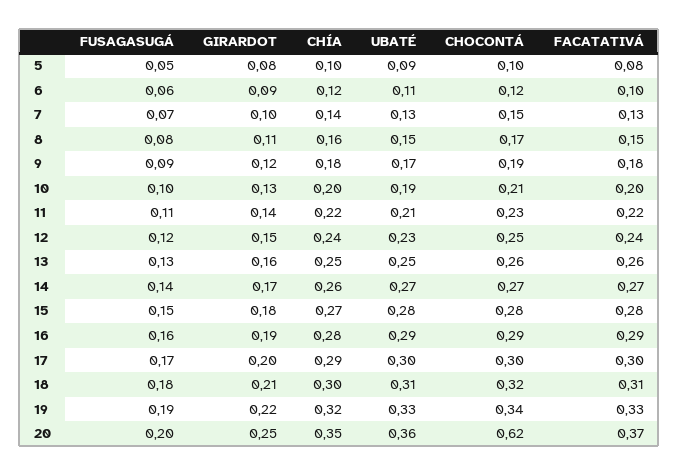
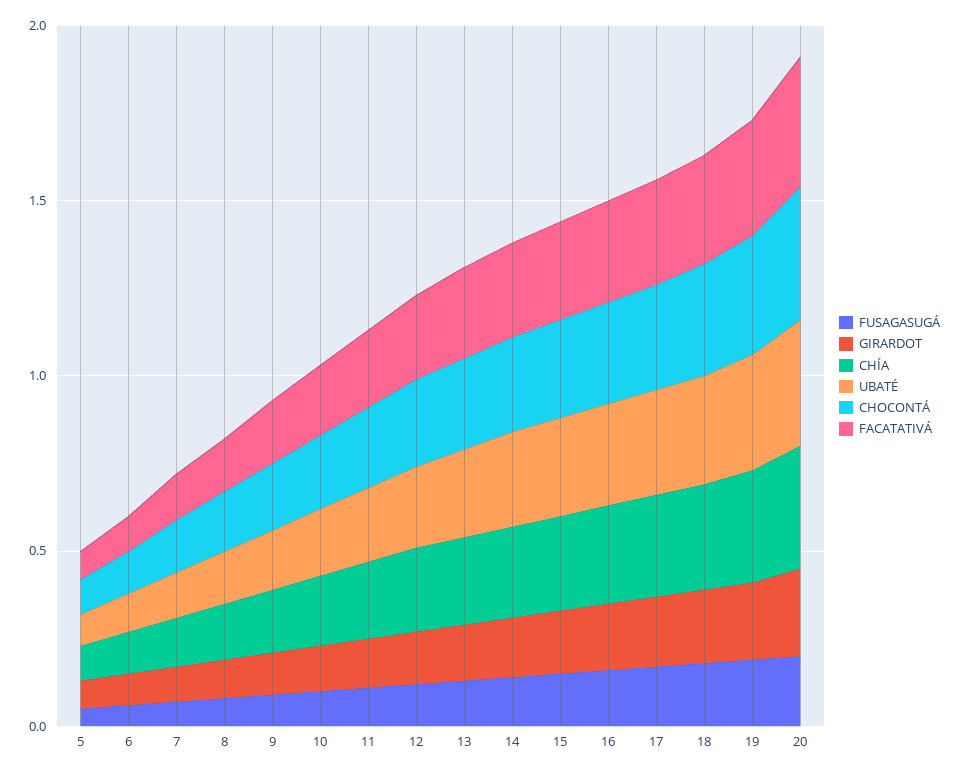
CHOCONTÁ, 20: 0.62 -> 0.4

